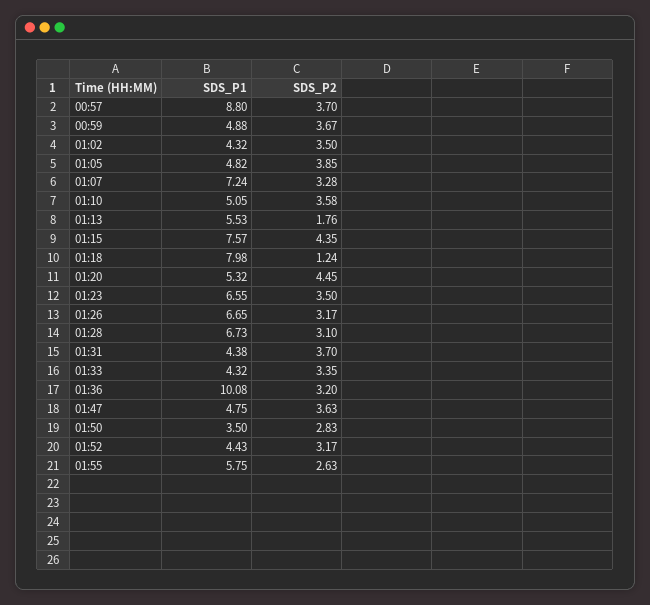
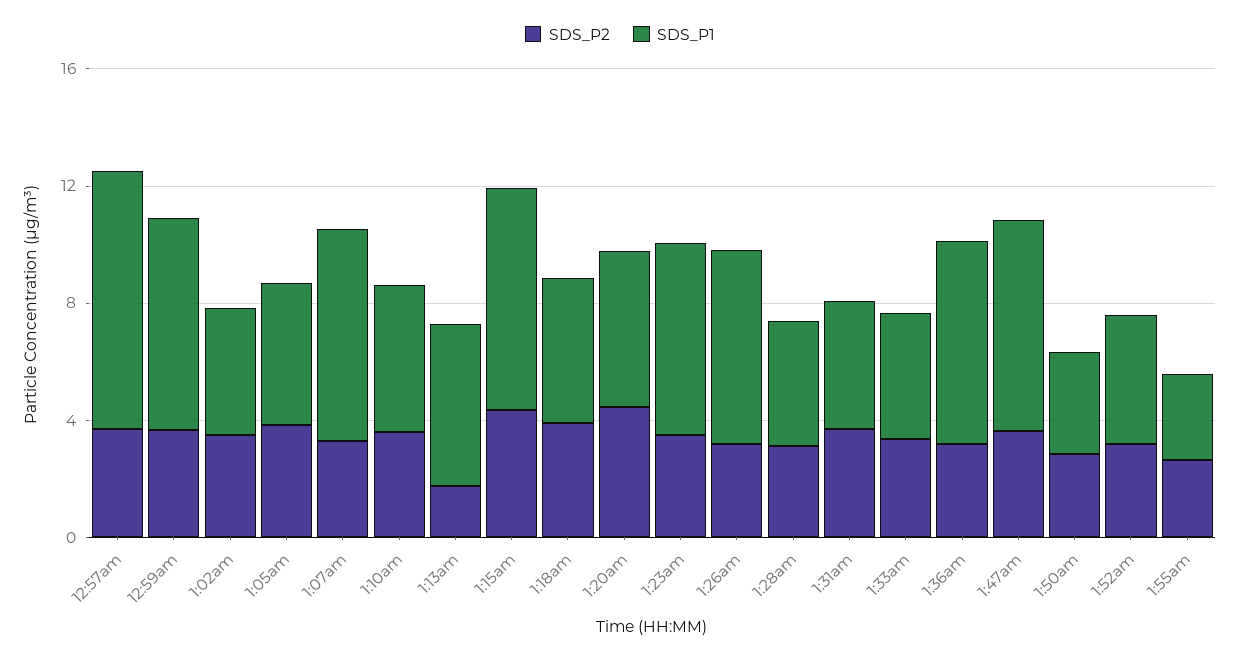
SDS_P1, 00:59: 4.88 -> 7
SDS_P1, 01:18: 7.98 -> 5
SDS_P2, 01:18: 1.24 -> 4
SDS_P1, 01:28: 6.73 -> 4
SDS_P1, 01:36: 10.08 -> 7
SDS_P1, 01:47: 4.75 -> 7
SDS_P1, 01:55: 5.75 -> 3

